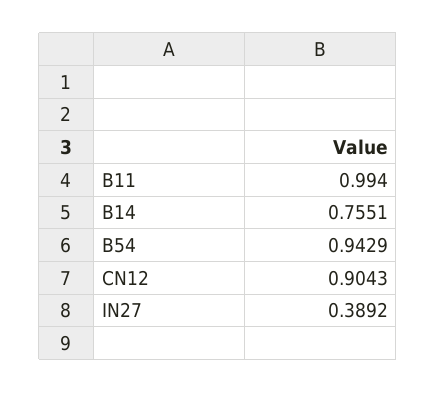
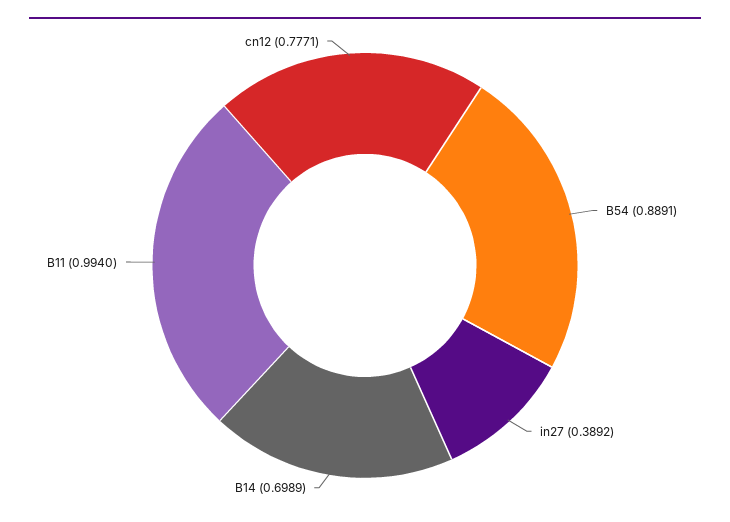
B14: 0.7551 -> 0.6989
B54: 0.9429 -> 0.8891
CN12: 0.9043 -> 0.7771

